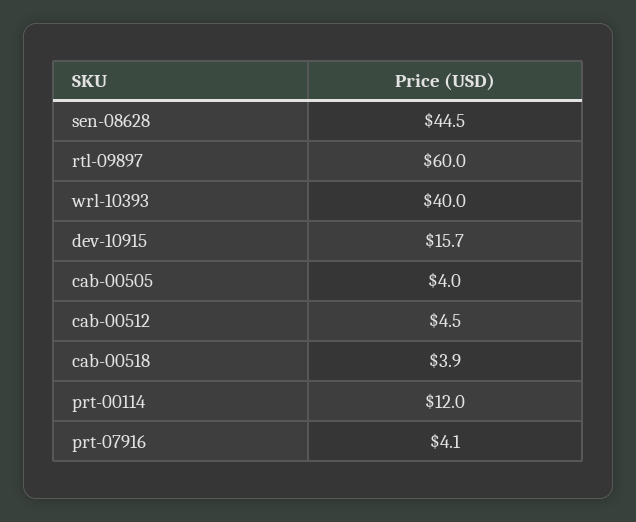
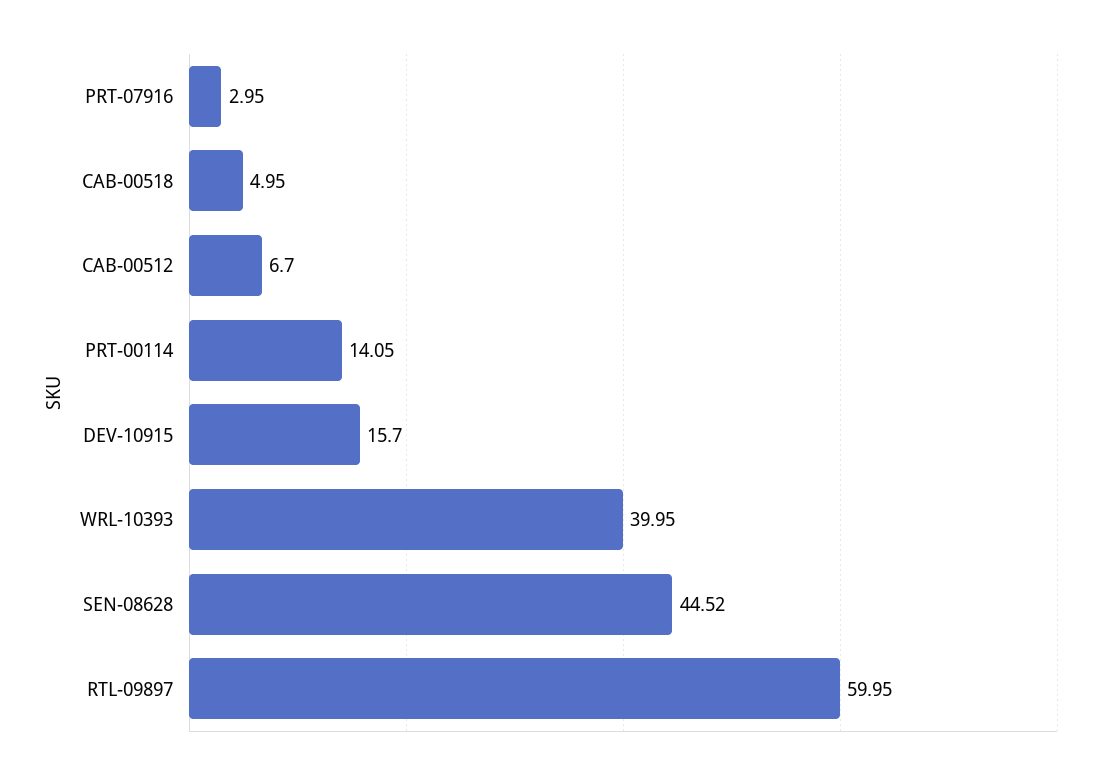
cab-00505: 4 -> none
cab-00512: 4.5 -> 6.7
cab-00518: 3.9 -> 4.95
prt-00114: 12 -> 14.05
prt-07916: 4.1 -> 2.95

